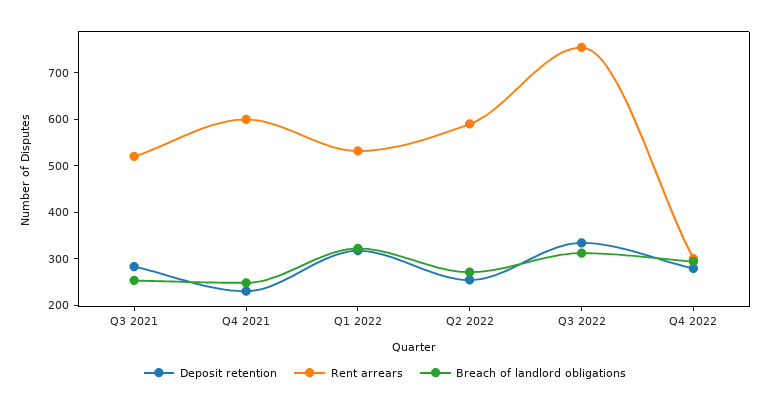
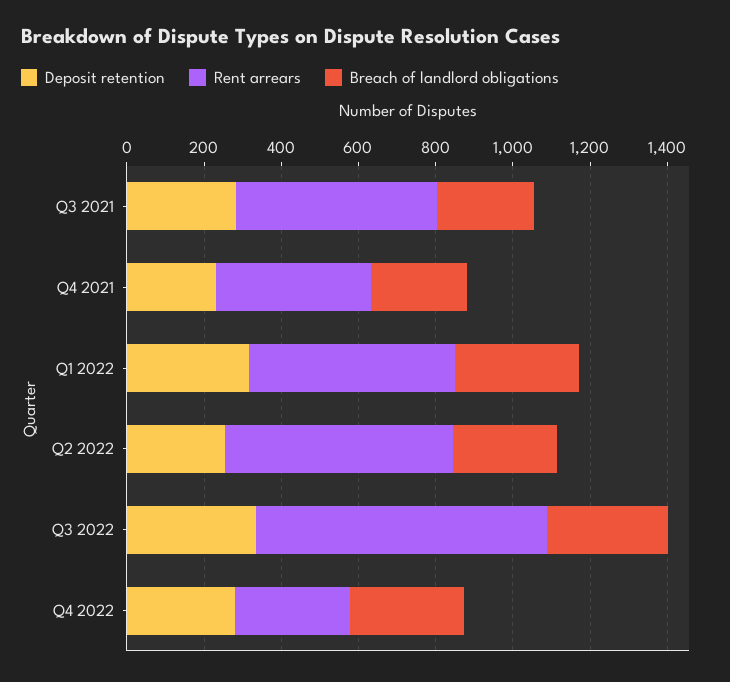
Rent arrears, Q4 2021: 600 -> 400

